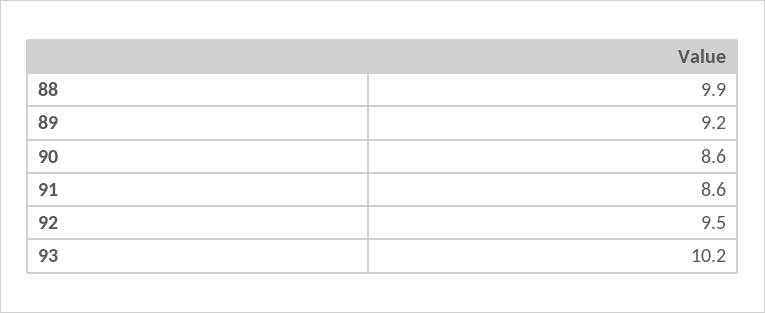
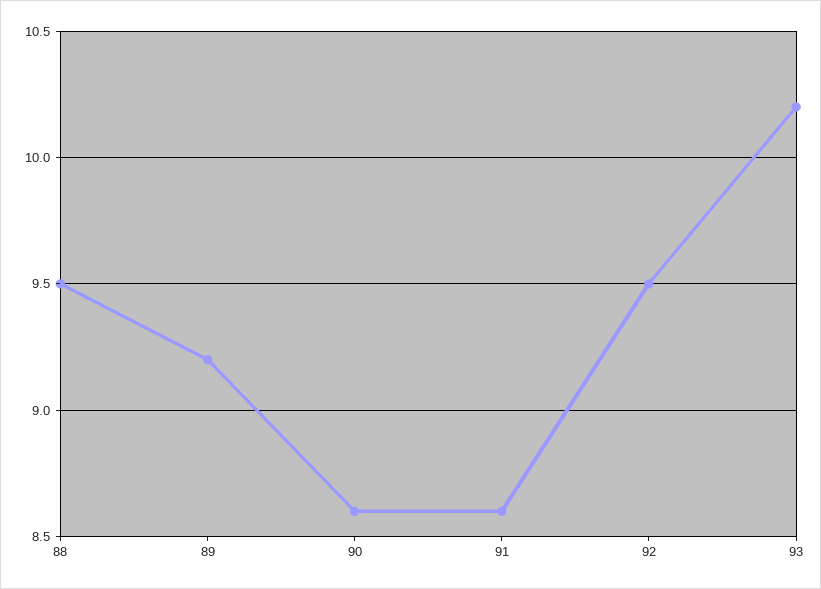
88: 9.9 -> 9.5

